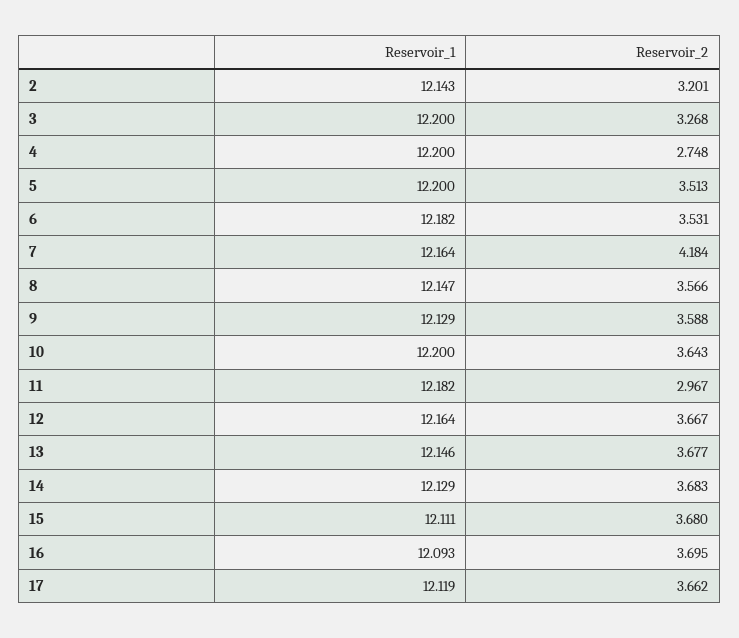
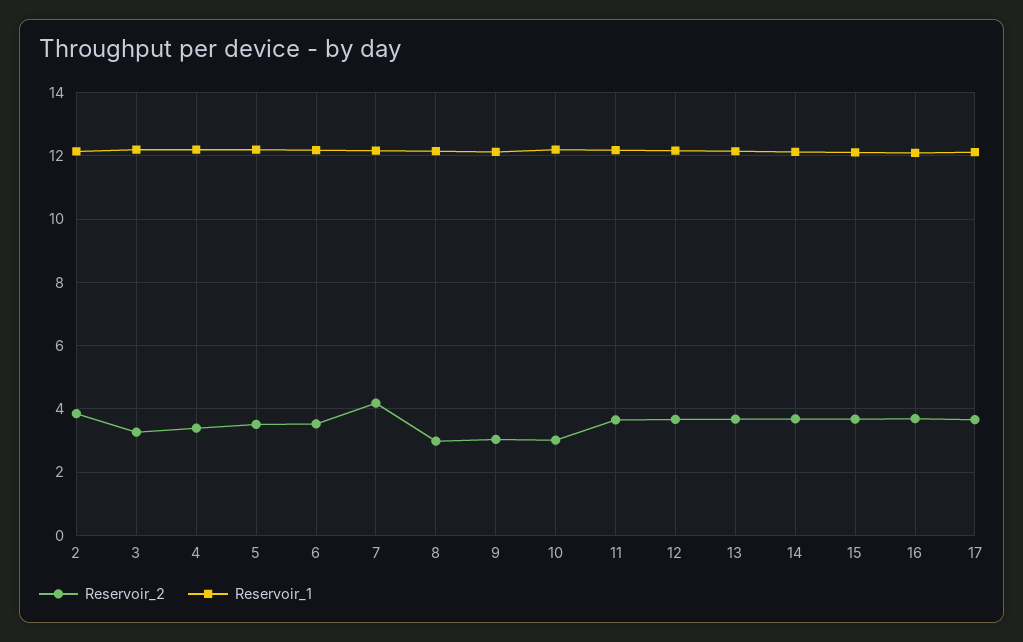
Reservoir_2, 2: 3.201 -> 3.8
Reservoir_2, 4: 2.748 -> 3.4
Reservoir_2, 8: 3.566 -> 3
Reservoir_2, 9: 3.588 -> 3
Reservoir_2, 10: 3.643 -> 3
Reservoir_2, 11: 2.967 -> 3.6

